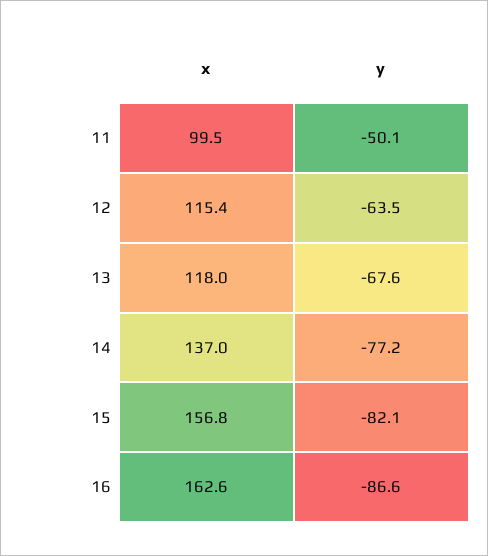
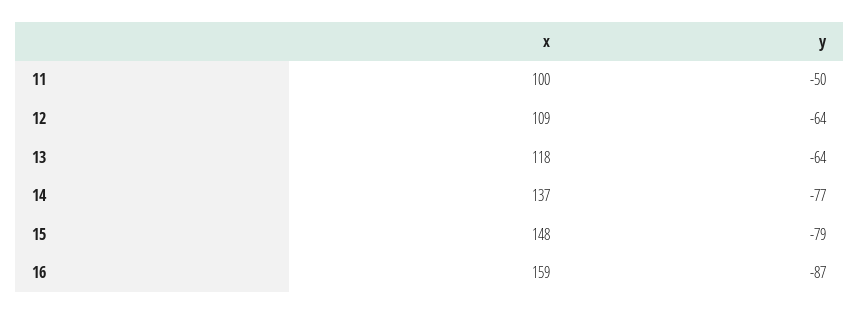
x, 12: 115.4 -> 109
y, 13: -67.6 -> -64
x, 15: 156.8 -> 148
y, 15: -82.1 -> -79
x, 16: 162.6 -> 159

